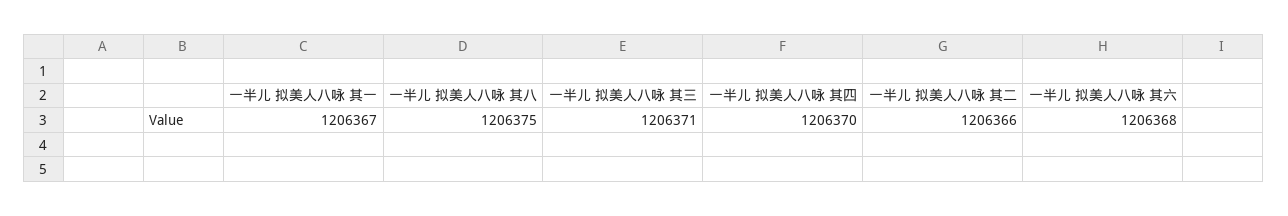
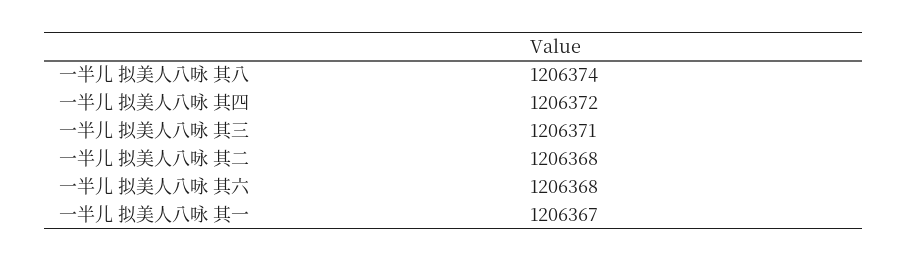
一半儿 拟美人八咏 其八: 1206375 -> 1206374
一半儿 拟美人八咏 其四: 1206370 -> 1206372
一半儿 拟美人八咏 其二: 1206366 -> 1206368

